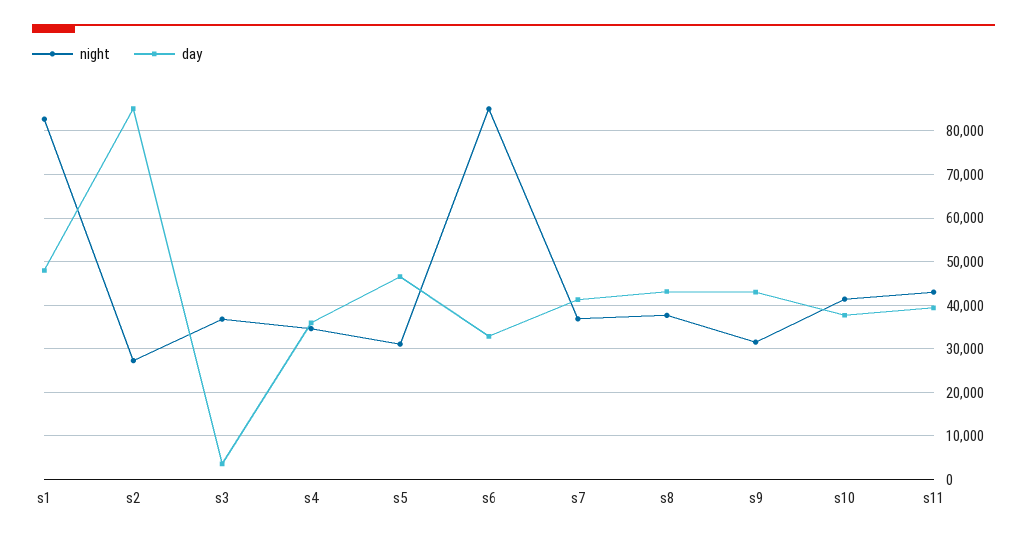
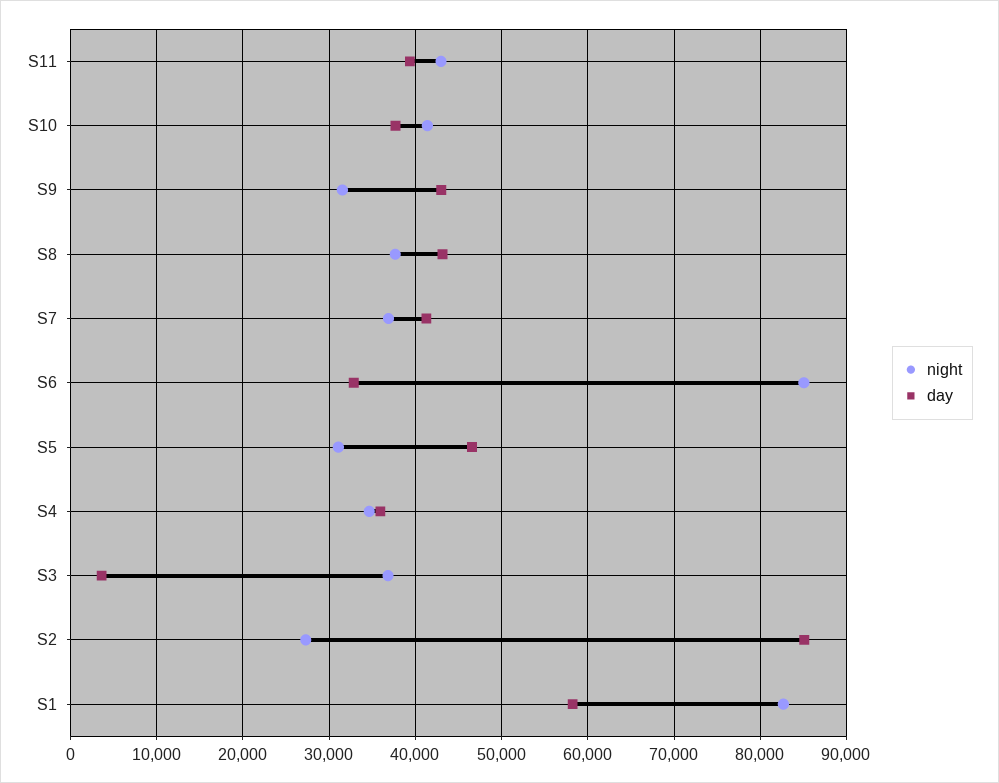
day, s1: 48000 -> 58000

